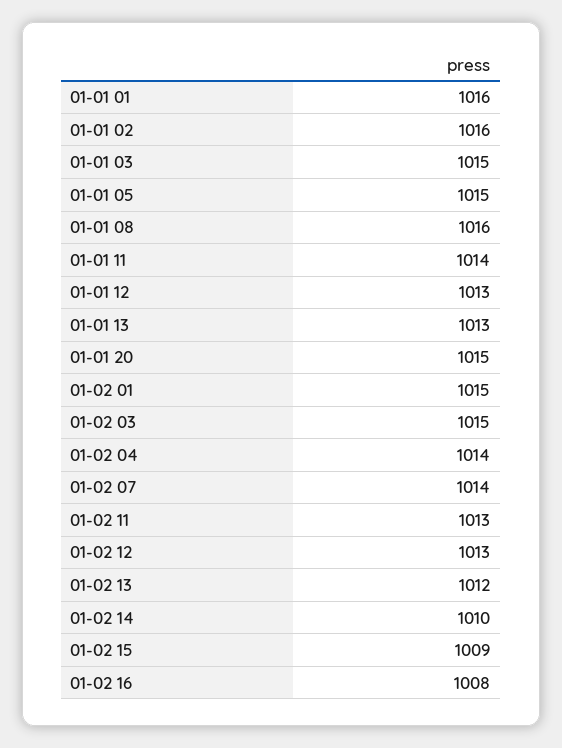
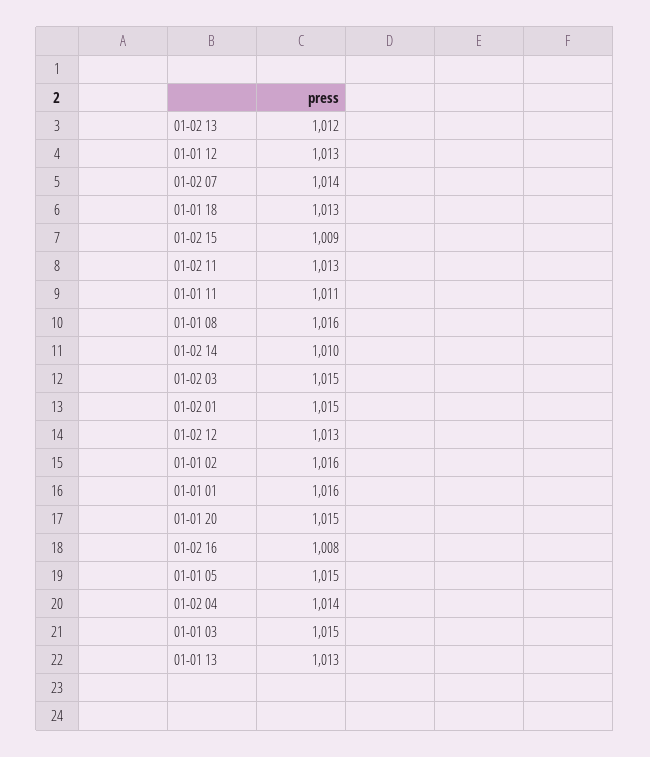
01-01 11: 1014 -> 1011
01-01 18: none -> 1013

